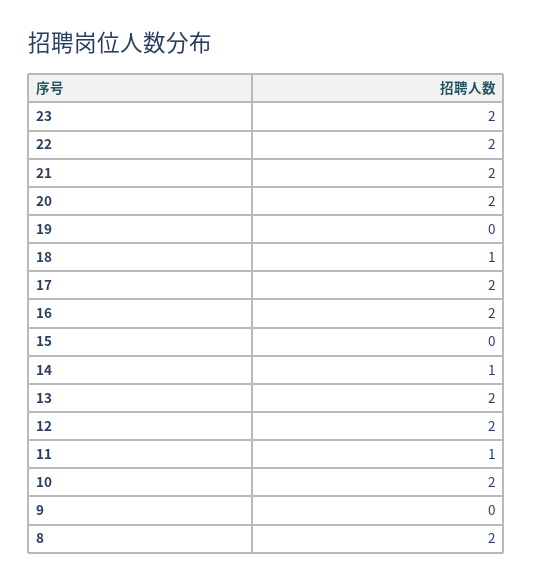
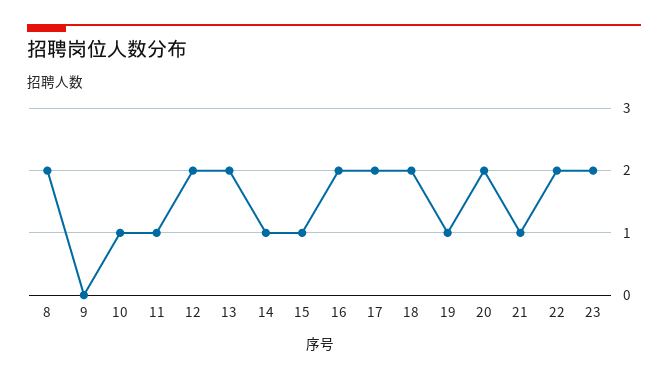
21: 2 -> 1
19: 0 -> 1
18: 1 -> 2
15: 0 -> 1
10: 2 -> 1

